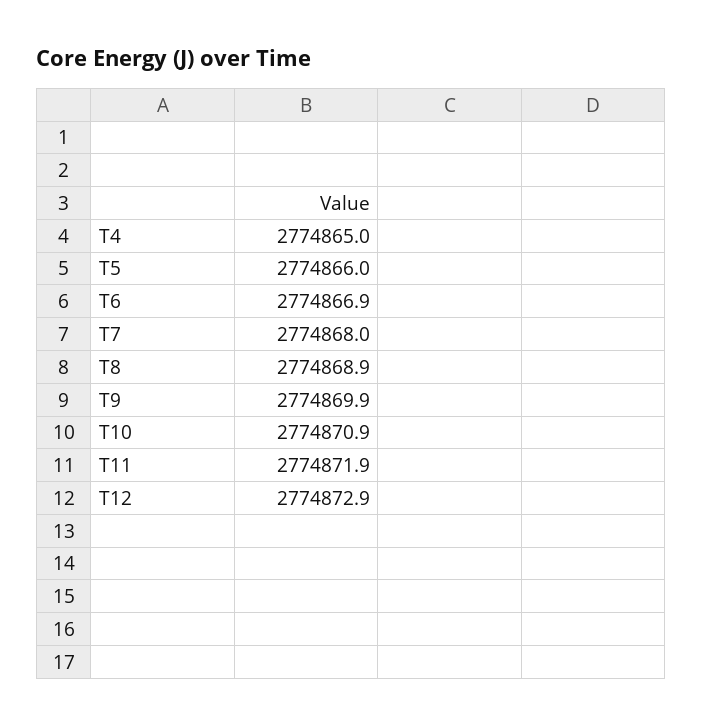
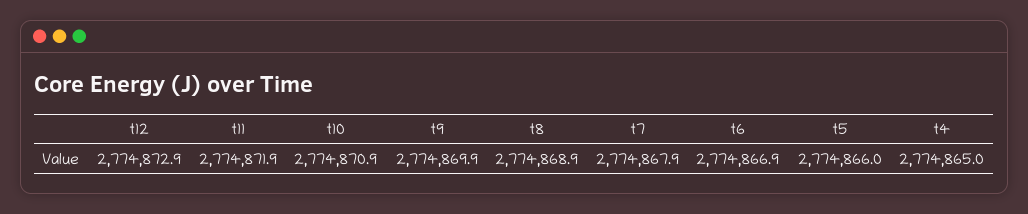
T7: 2774868 -> 2774867.9

